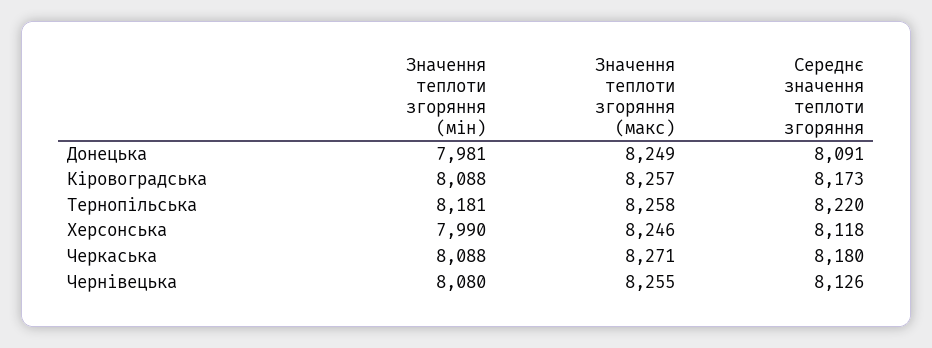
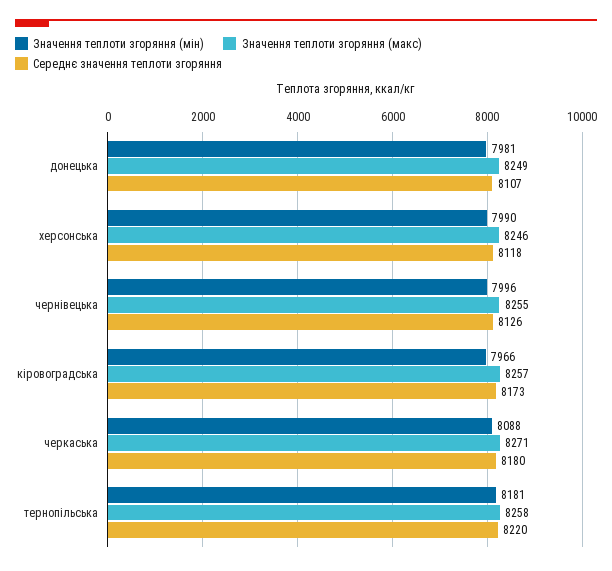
Середнє значення теплоти згоряння, Донецька: 8091 -> 8107
Значення теплоти згоряння (мін), Кіровоградська: 8088 -> 7966
Значення теплоти згоряння (мін), Чернівецька: 8080 -> 7996

